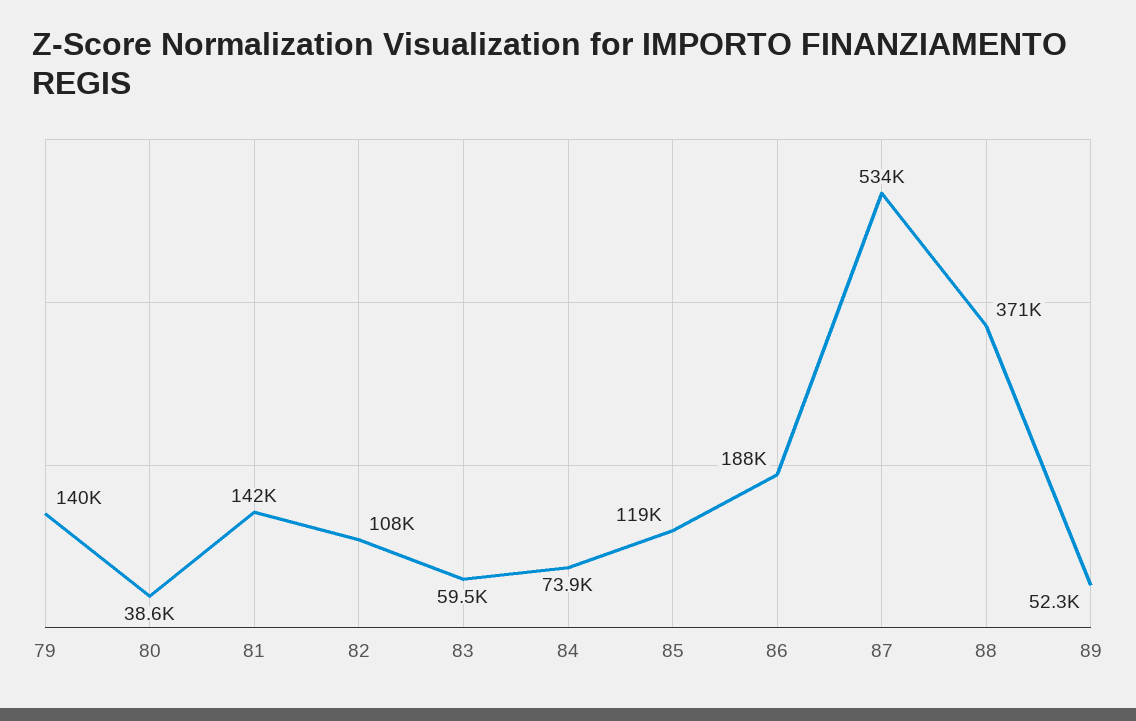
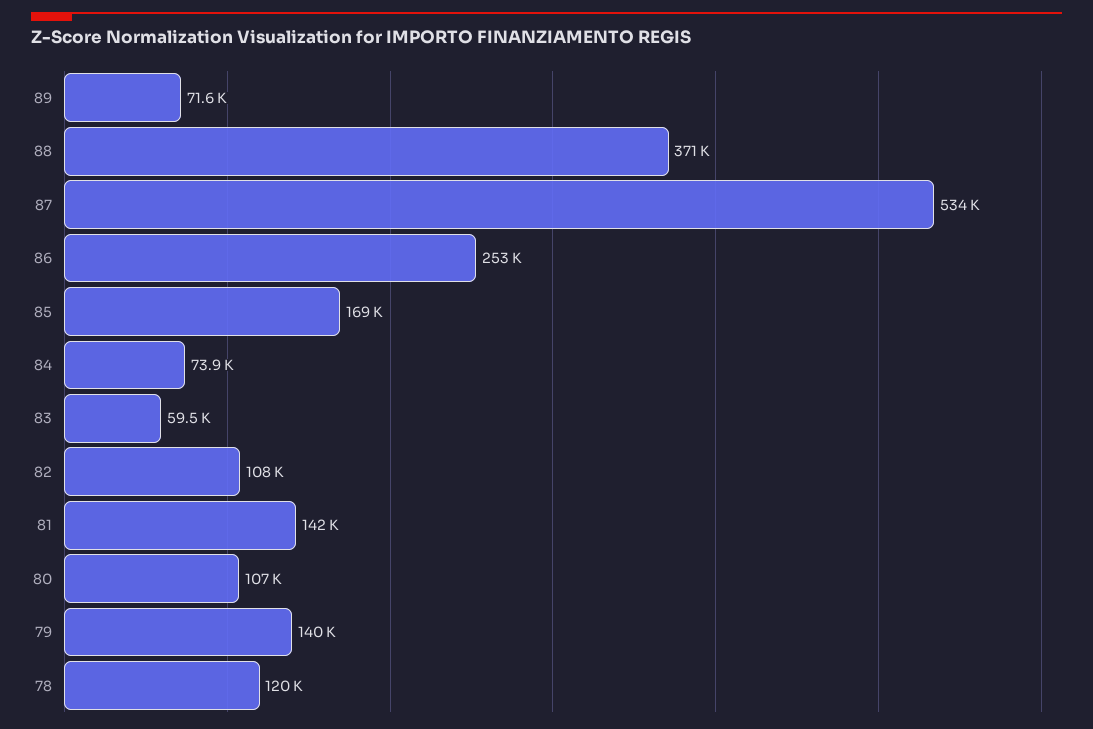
80: 38600 -> 107000
85: 119000 -> 169000
86: 188000 -> 253000
89: 52300 -> 71600
78: none -> 120000

